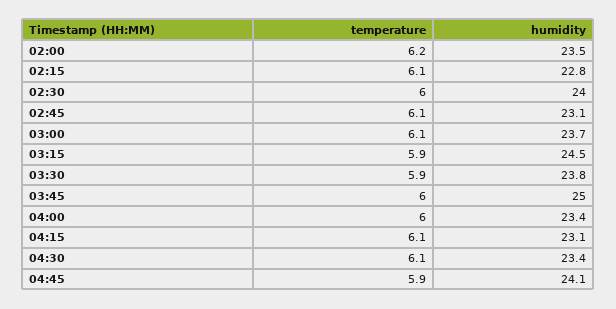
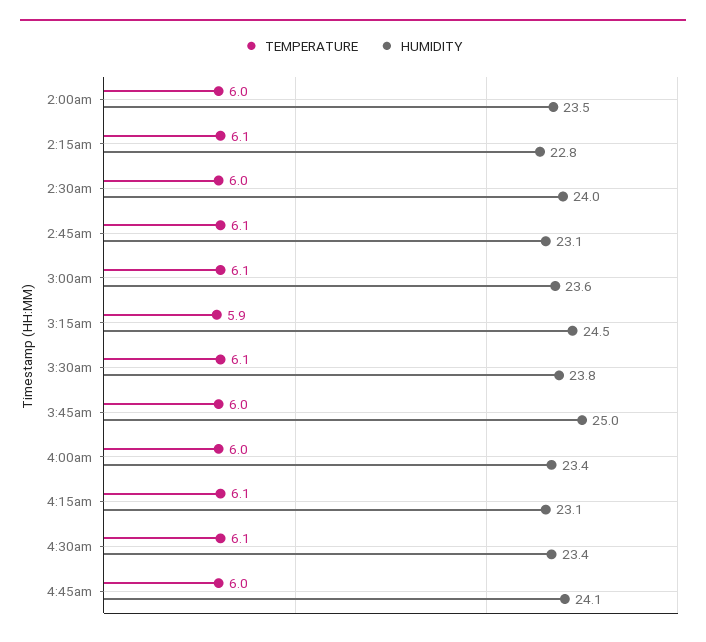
temperature, 02:00: 6.2 -> 6
humidity, 03:00: 23.7 -> 23.6
temperature, 03:30: 5.9 -> 6.1
temperature, 04:45: 5.9 -> 6

